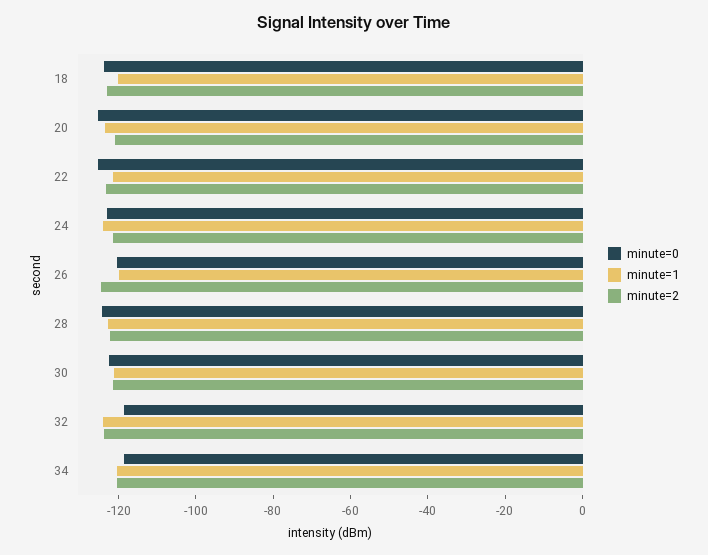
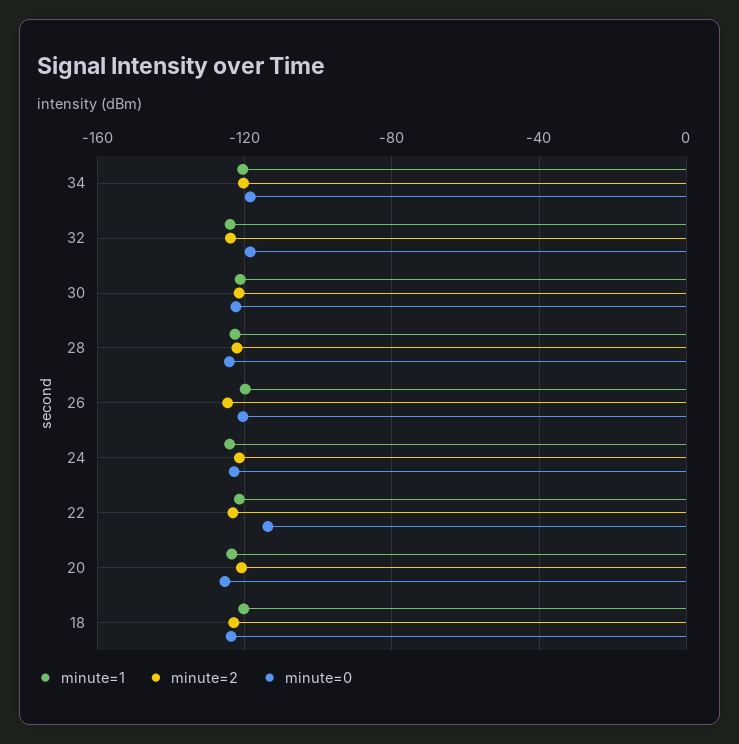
minute=0, 22: -125 -> -115

